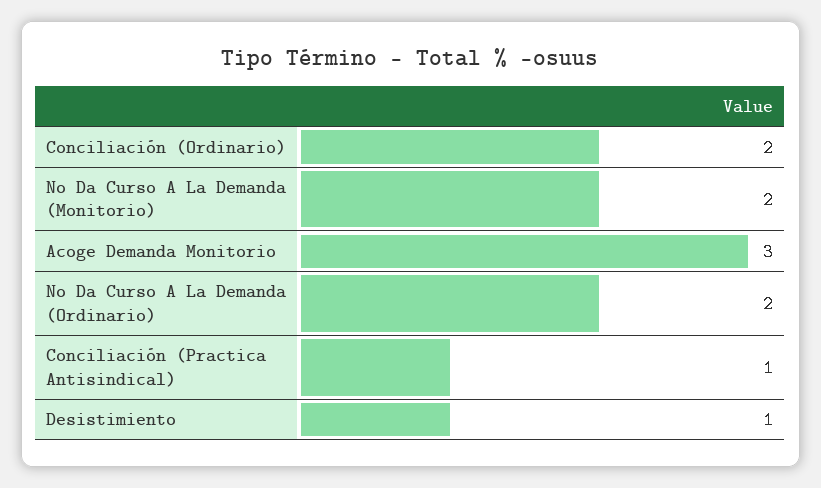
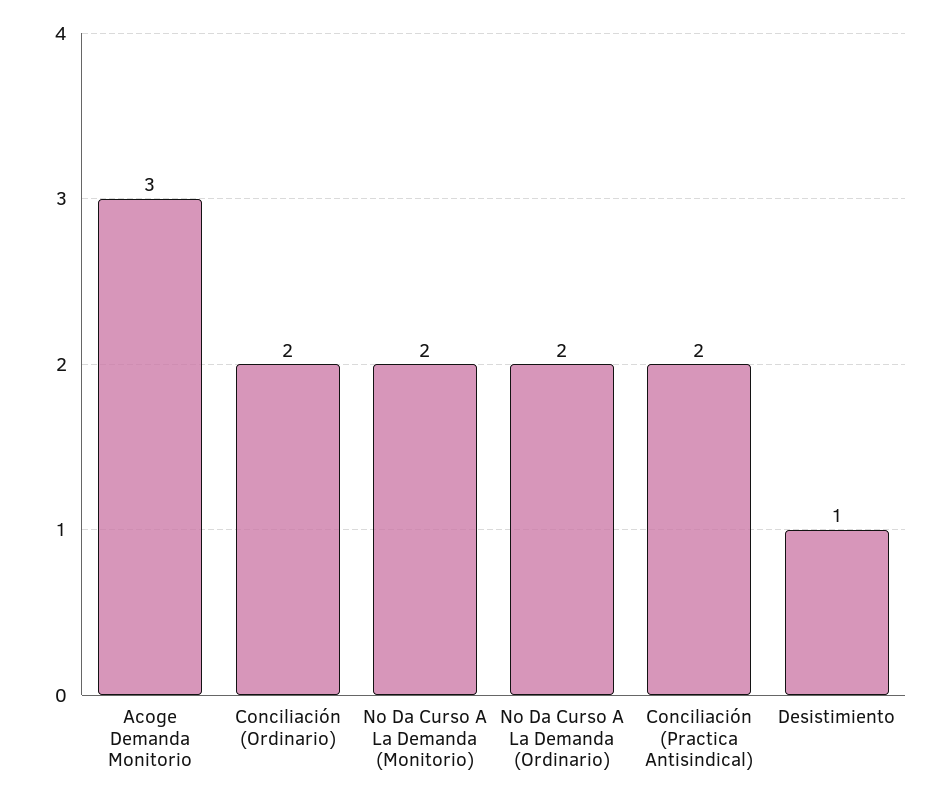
Conciliación (Practica Antisindical): 1 -> 2

